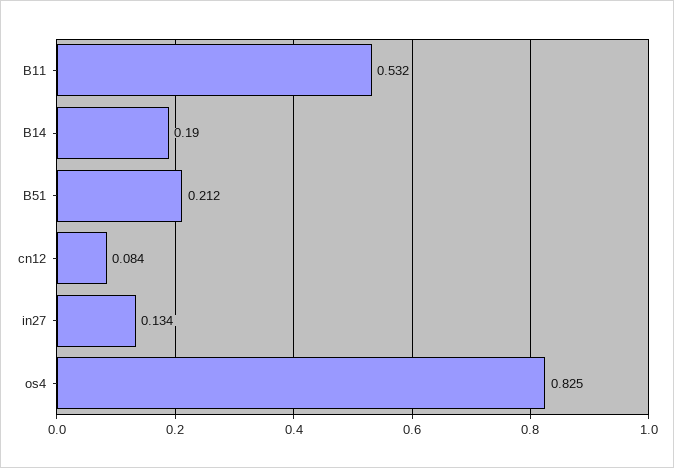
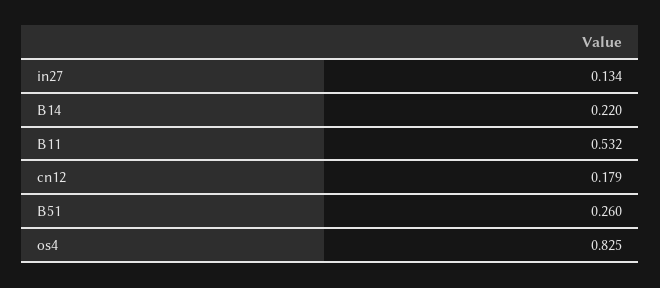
B14: 0.19 -> 0.22
B51: 0.212 -> 0.26
cn12: 0.084 -> 0.179

